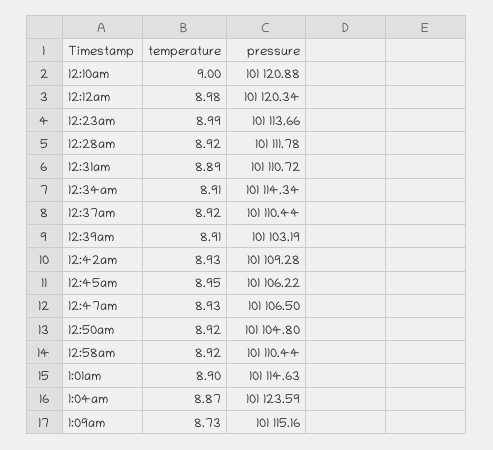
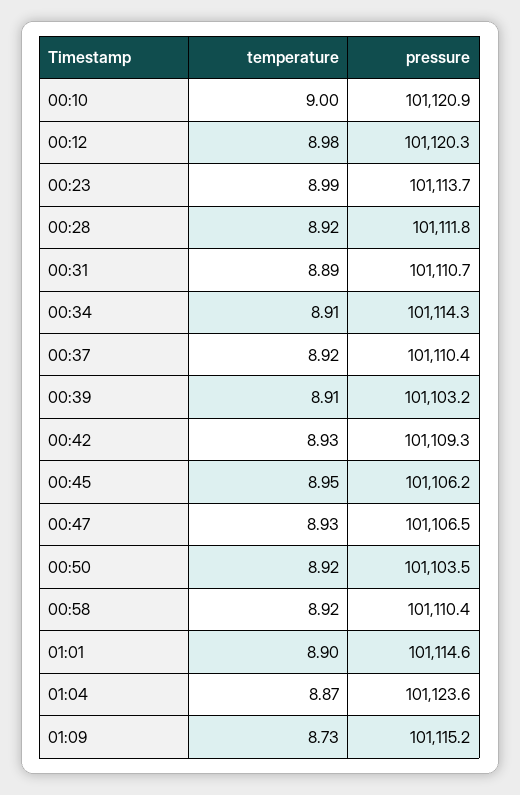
pressure, 12:50am: 101104.8 -> 101103.5

